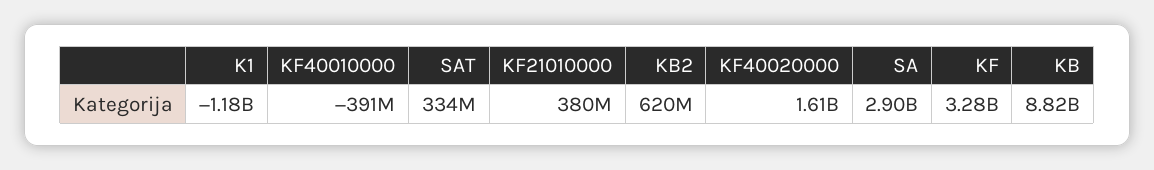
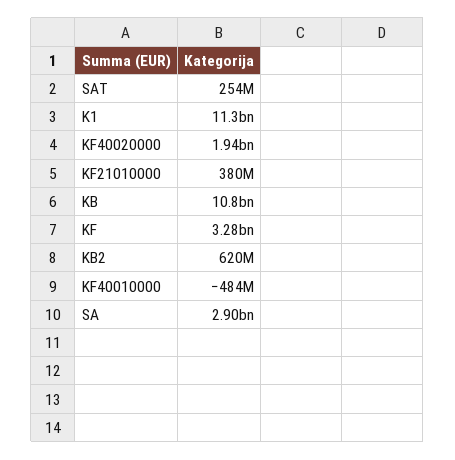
K1: -1180000000 -> 11300000000
KF40010000: -391000000 -> -484000000
SAT: 334000000 -> 254000000
KF40020000: 1610000000 -> 1940000000
KB: 8820000000 -> 10800000000

